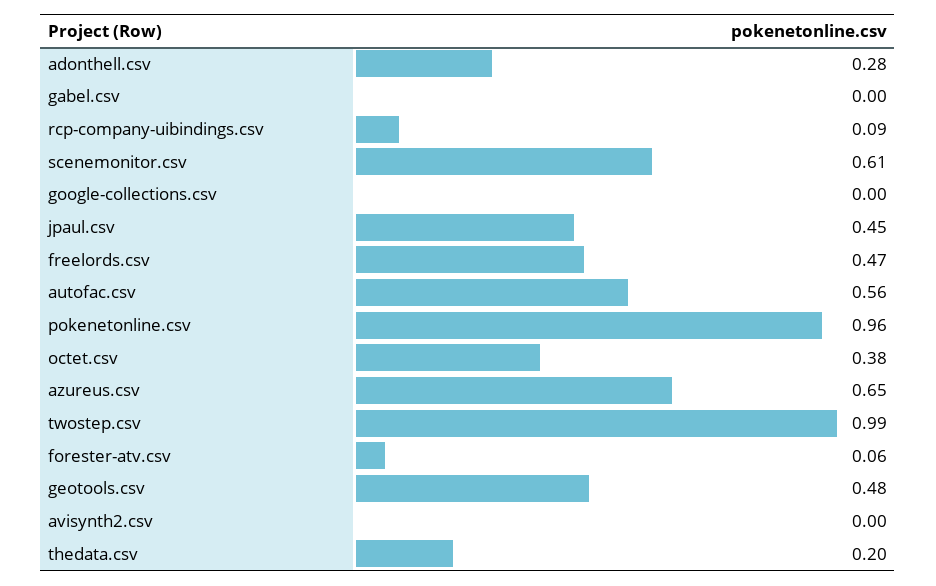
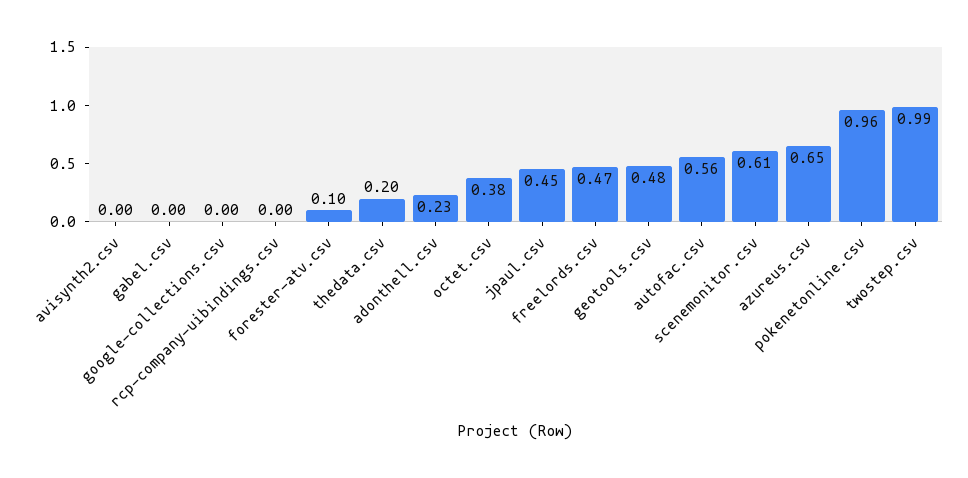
adonthell.csv: 0.28 -> 0.23
rcp-company-uibindings.csv: 0.09 -> 0
forester-atv.csv: 0.06 -> 0.1

